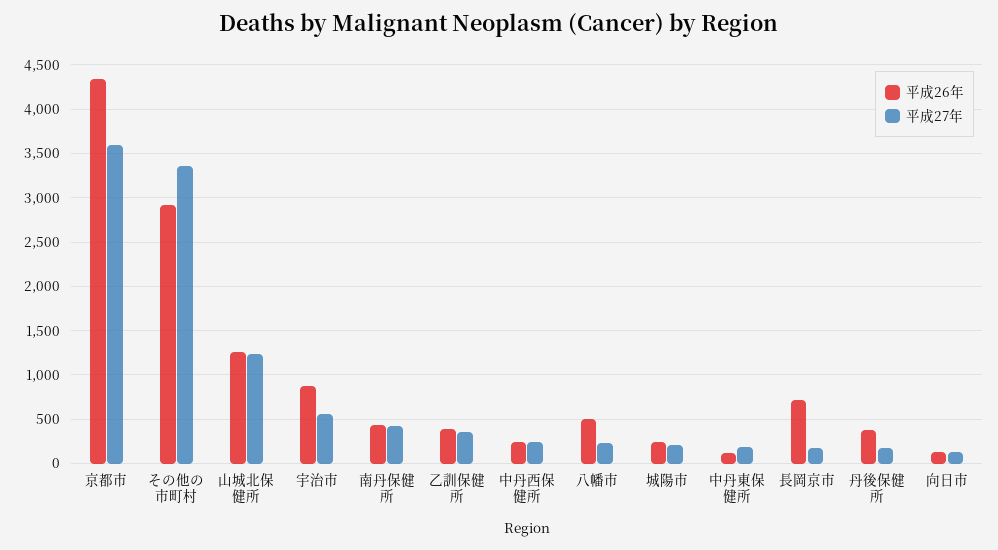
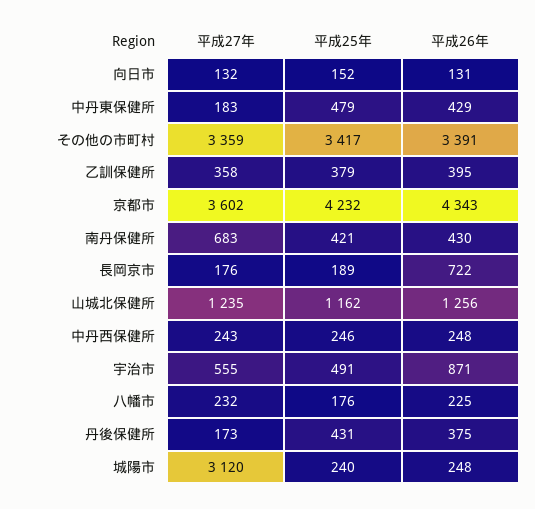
平成26年, その他の市町村: 2900 -> 3391
平成27年, 南丹保健所: 400 -> 683
平成26年, 八幡市: 500 -> 225
平成27年, 城陽市: 200 -> 3120
平成26年, 中丹東保健所: 100 -> 429
平成25年, 向日市: none -> 152
平成25年, 中丹東保健所: none -> 479
平成25年, その他の市町村: none -> 3417
平成25年, 乙訓保健所: none -> 379
平成25年, 京都市: none -> 4232
平成25年, 南丹保健所: none -> 421
平成25年, 長岡京市: none -> 189
平成25年, 山城北保健所: none -> 1162
平成25年, 中丹西保健所: none -> 246
平成25年, 宇治市: none -> 491
平成25年, 八幡市: none -> 176
平成25年, 丹後保健所: none -> 431
平成25年, 城陽市: none -> 240

